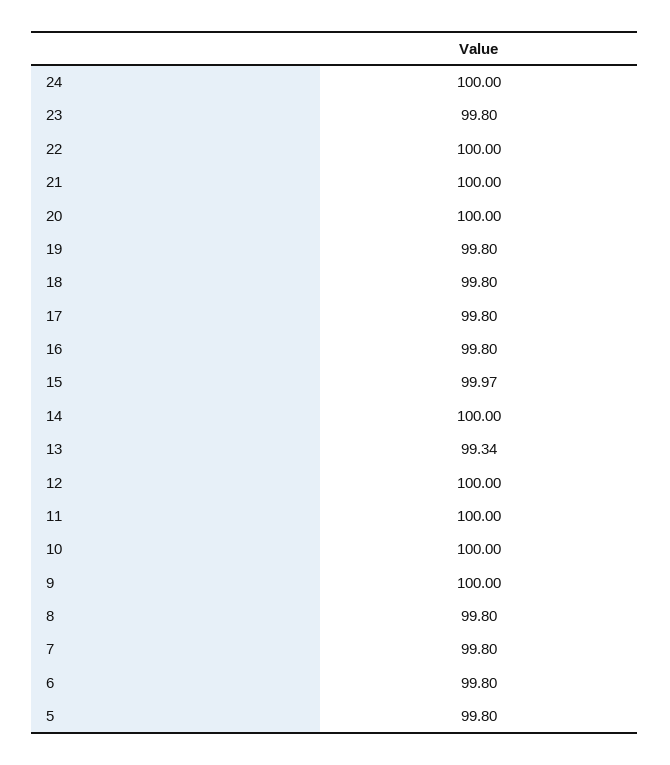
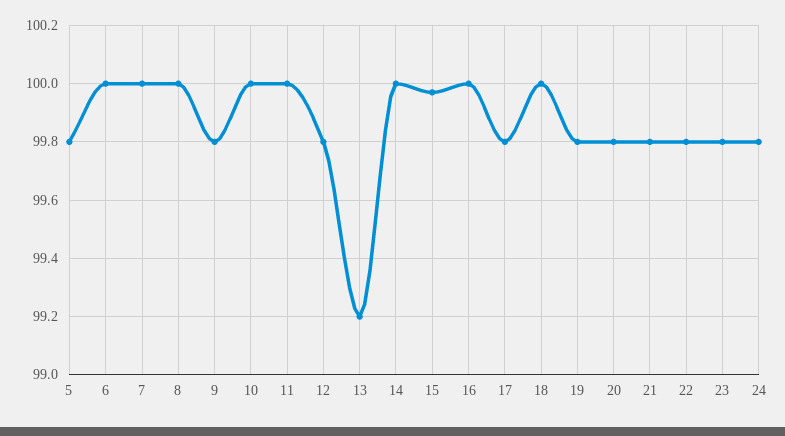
24: 100 -> 99.8
22: 100 -> 99.8
21: 100 -> 99.8
20: 100 -> 99.8
18: 99.8 -> 100
16: 99.8 -> 100
13: 99.34 -> 99.2
12: 100 -> 99.8
9: 100 -> 99.8
8: 99.8 -> 100
7: 99.8 -> 100
6: 99.8 -> 100

